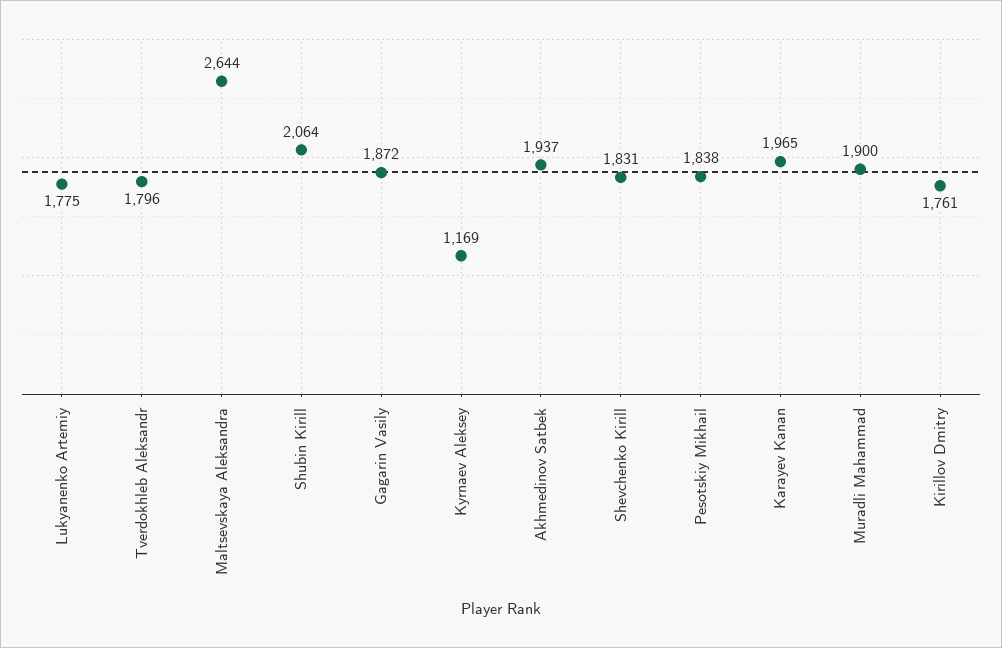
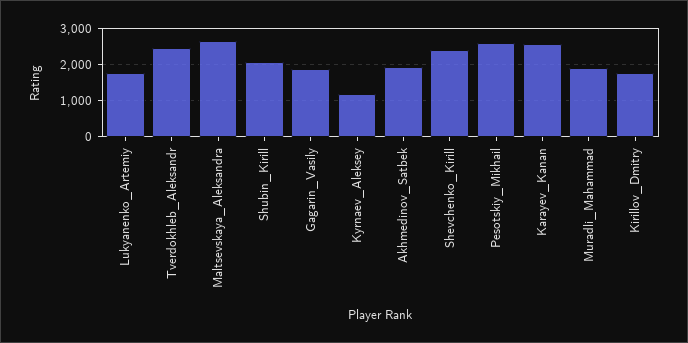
Tverdokhleb Aleksandr: 1796 -> 2400
Shevchenko Kirill: 1831 -> 2400
Pesotskiy Mikhail: 1838 -> 2600
Karayev Kanan: 1965 -> 2600

